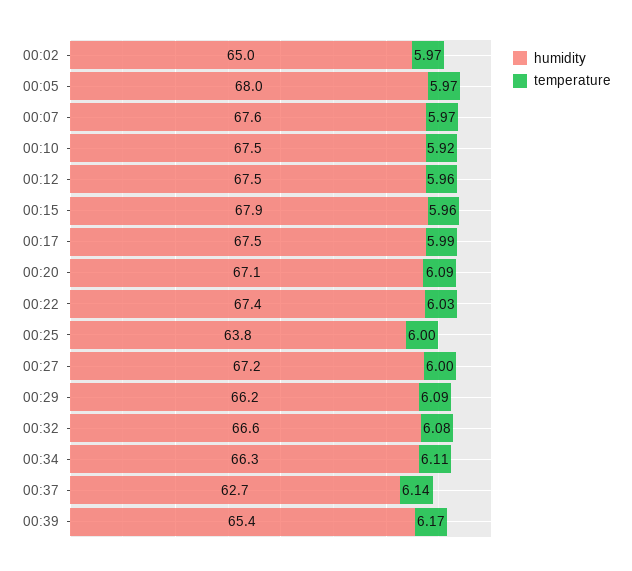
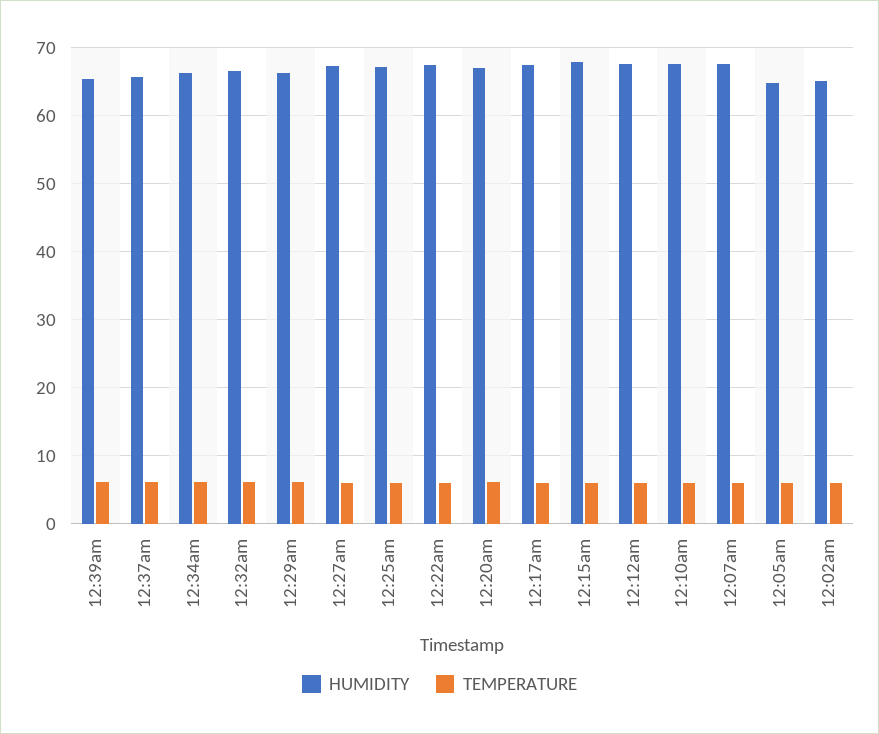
humidity, 00:05: 68 -> 65
humidity, 00:25: 63.8 -> 67
humidity, 00:37: 62.7 -> 66

